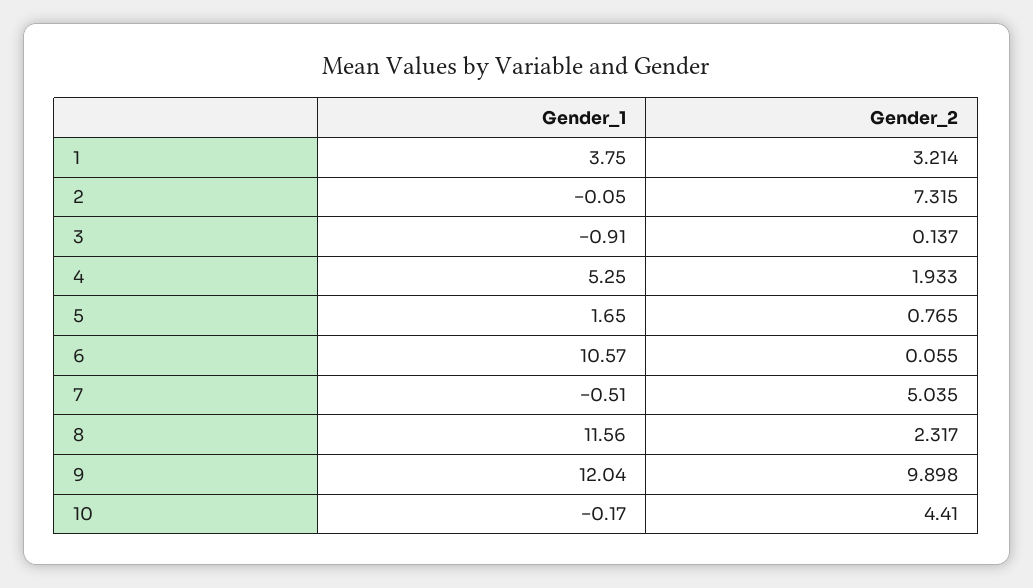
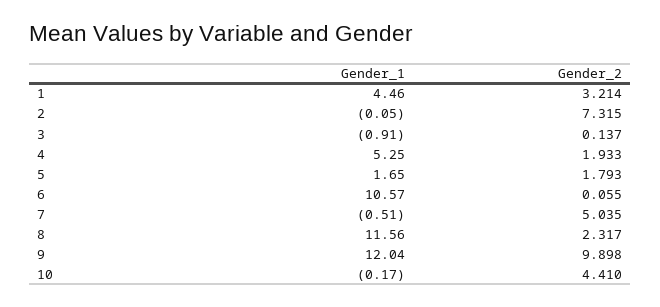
Gender_1, 1: 3.75 -> 4.46
Gender_2, 5: 0.765 -> 1.793

